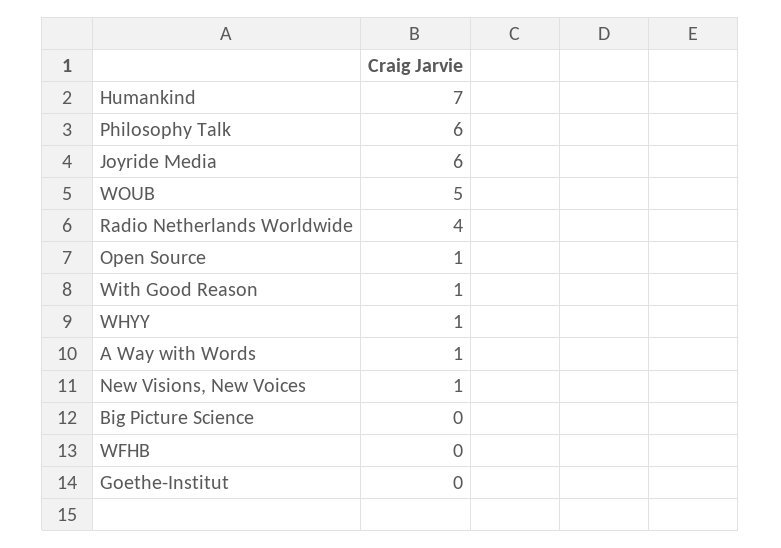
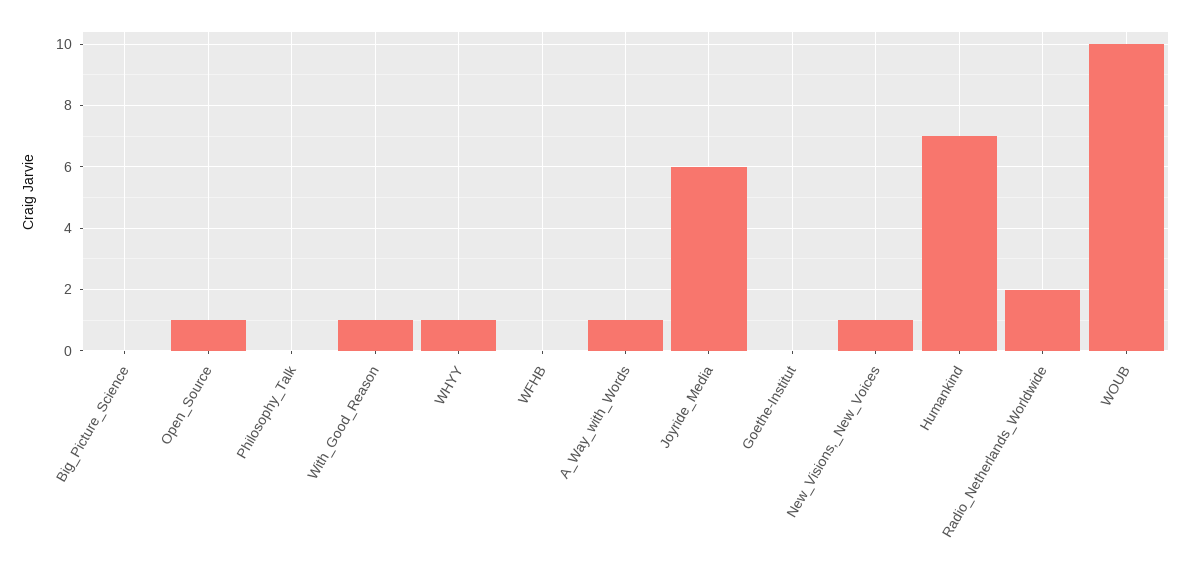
Philosophy Talk: 6 -> 0
WOUB: 5 -> 10
Radio Netherlands Worldwide: 4 -> 2

